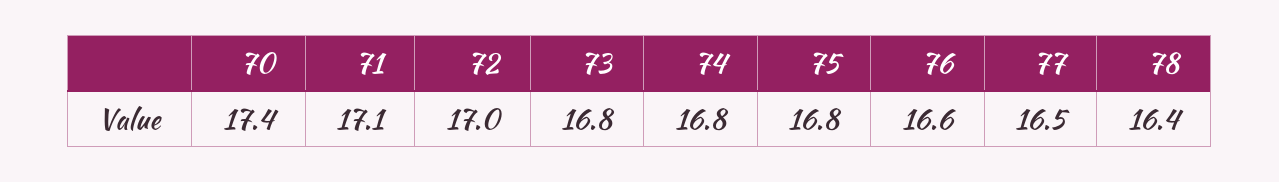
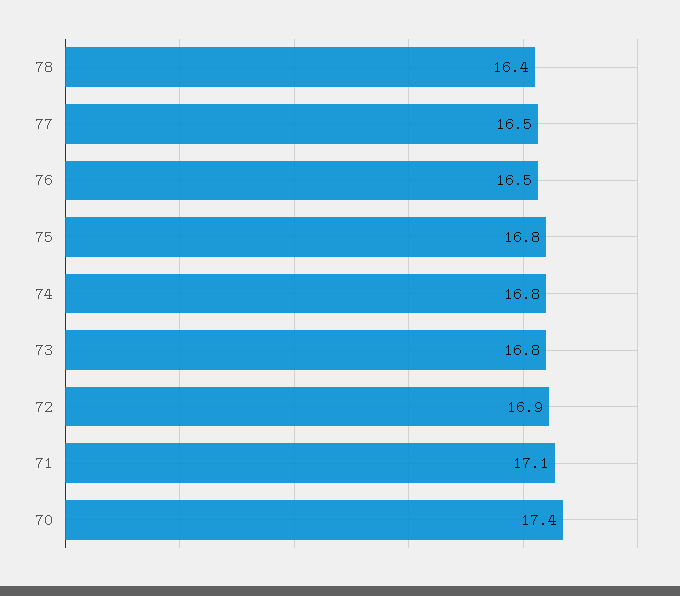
72: 17 -> 16.9
76: 16.6 -> 16.5

